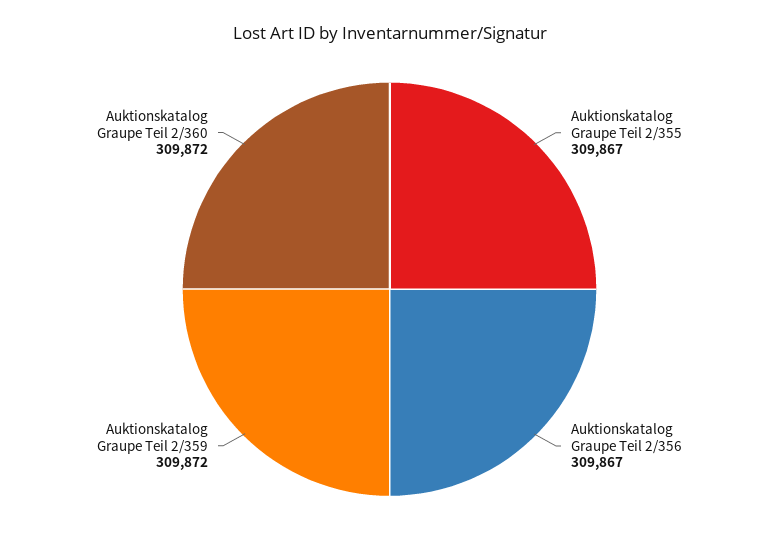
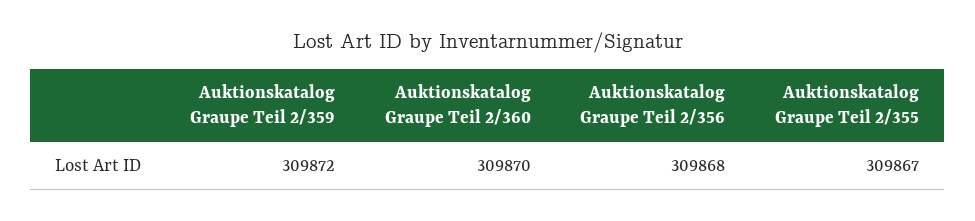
Auktionskatalog Graupe Teil 2/356: 309867 -> 309868
Auktionskatalog Graupe Teil 2/360: 309872 -> 309870

